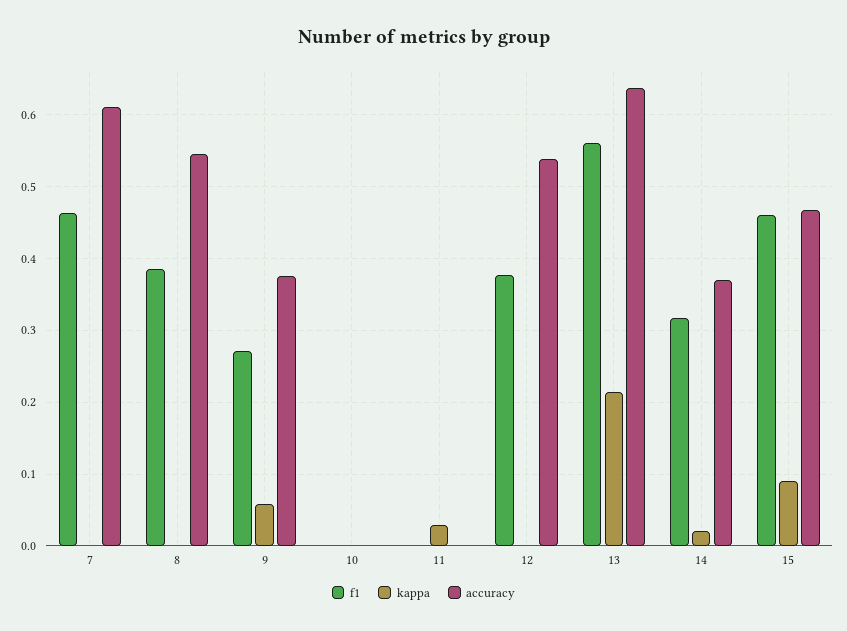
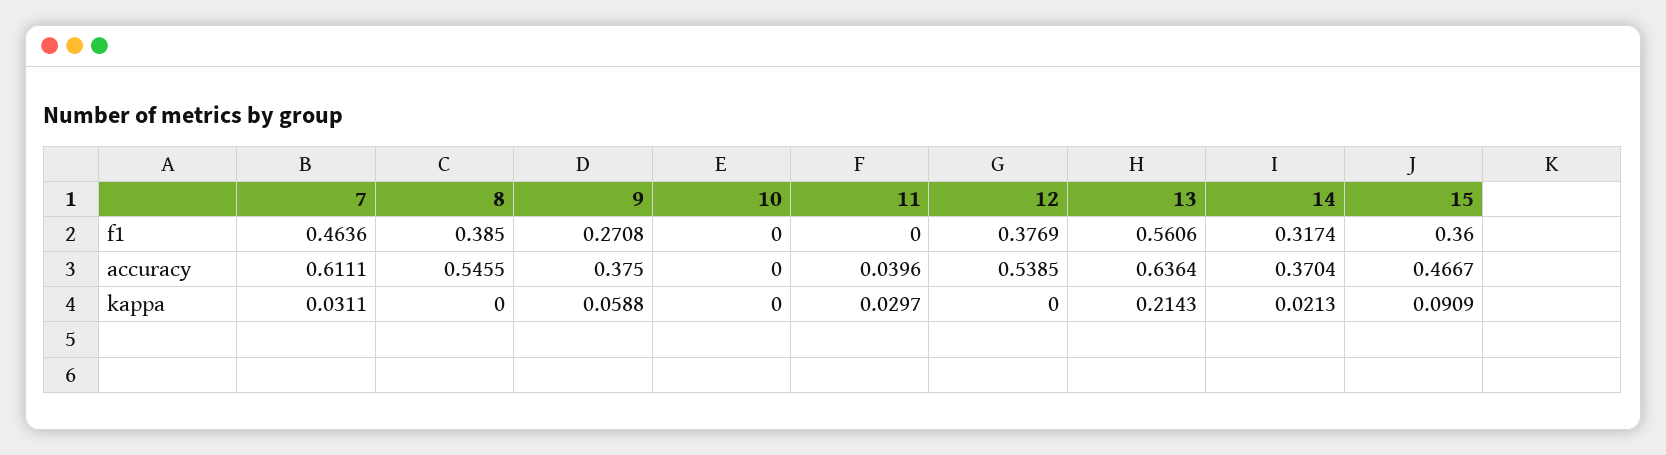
kappa, 7: 0 -> 0.0311
accuracy, 11: 0 -> 0.0396
f1, 15: 0.46 -> 0.36

